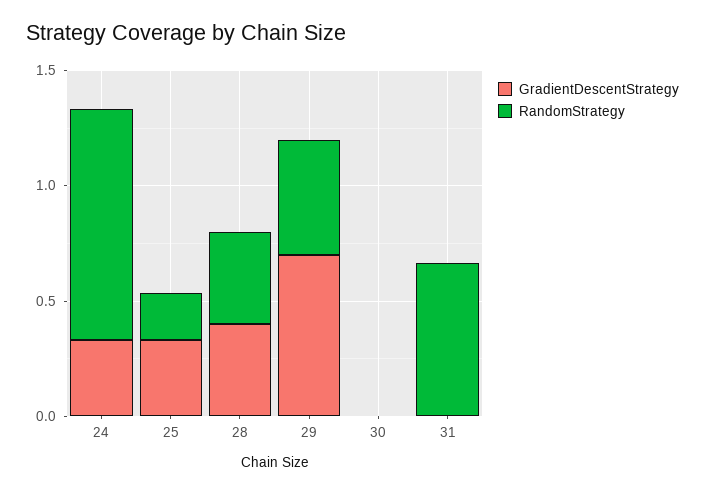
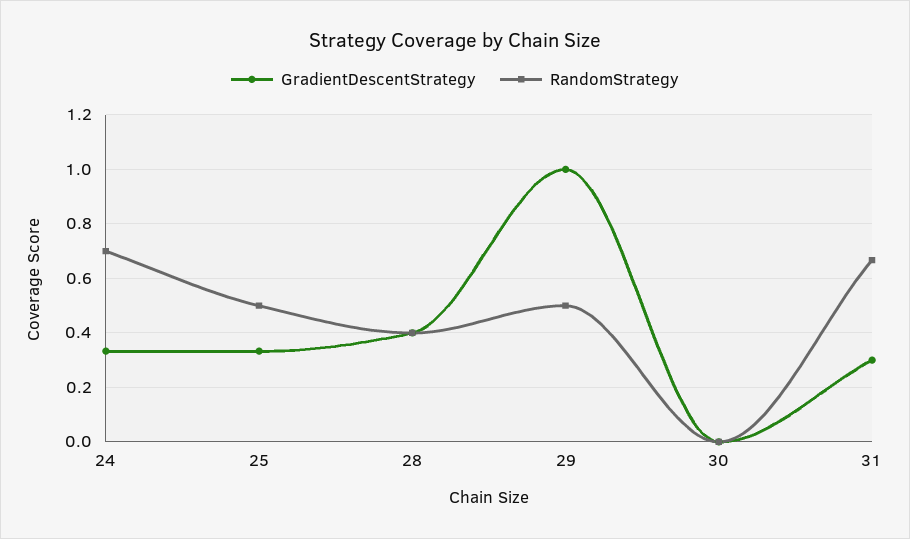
RandomStrategy, 24: 1 -> 0.7
RandomStrategy, 25: 0.2 -> 0.5
GradientDescentStrategy, 29: 0.7 -> 1
GradientDescentStrategy, 31: 0 -> 0.3

